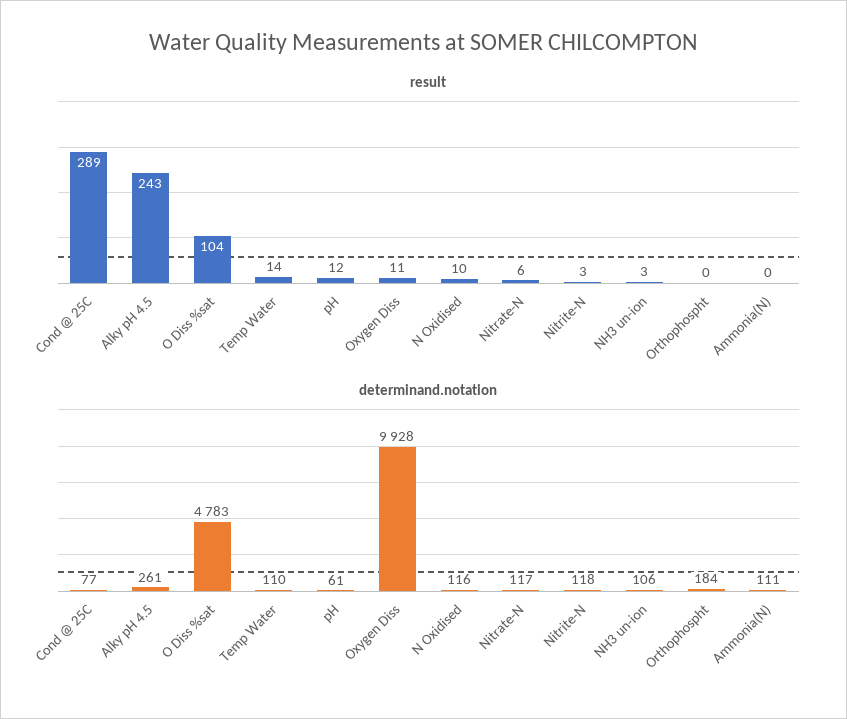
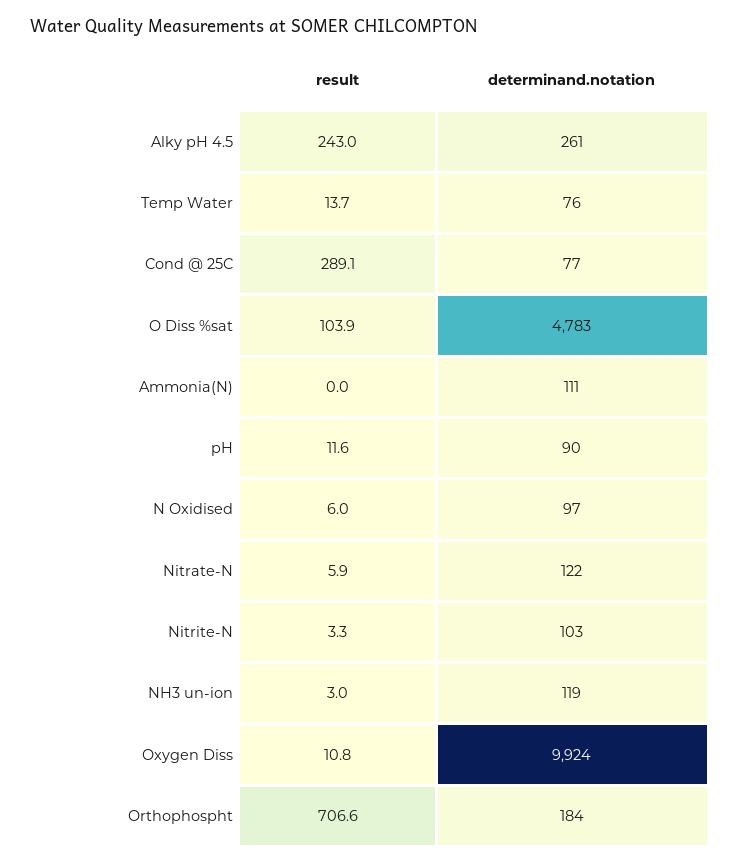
result, N Oxidised: 10 -> 6
result, Orthophospht: 0 -> 706.6
determinand.notation, Temp Water: 110 -> 76
determinand.notation, pH: 61 -> 90
determinand.notation, Oxygen Diss: 9928 -> 9924
determinand.notation, N Oxidised: 116 -> 97
determinand.notation, Nitrate-N: 117 -> 122
determinand.notation, Nitrite-N: 118 -> 103
determinand.notation, NH3 un-ion: 106 -> 119

